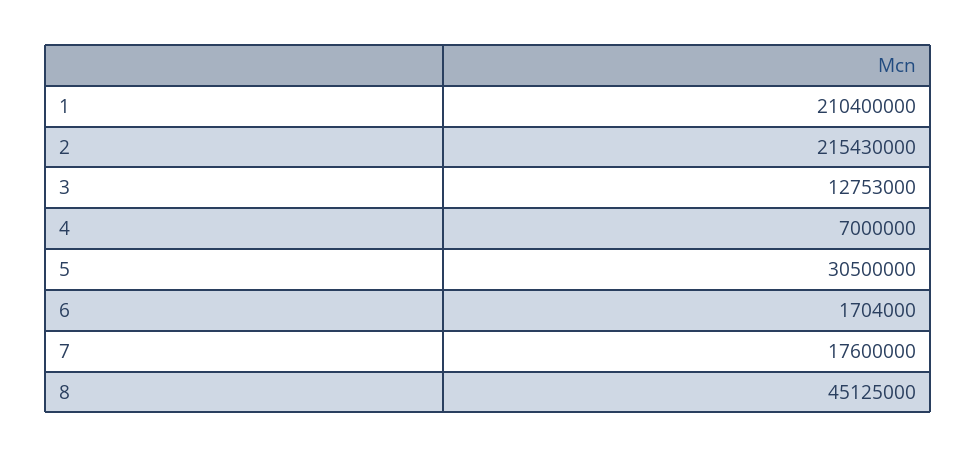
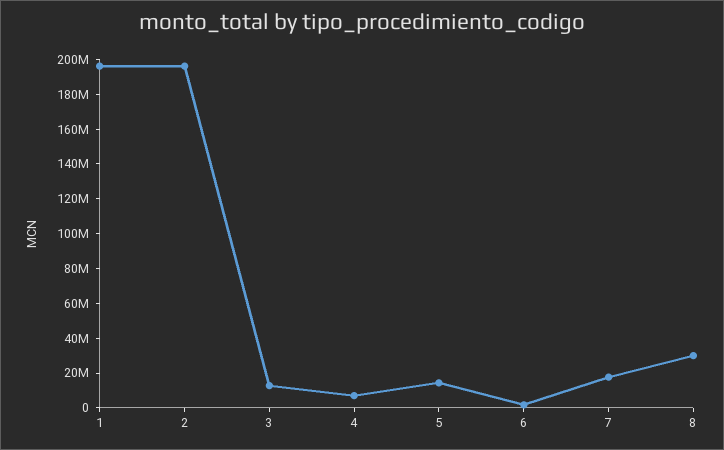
1: 210400000 -> 195000000
2: 215430000 -> 195000000
5: 30500000 -> 15000000
8: 45125000 -> 30000000

